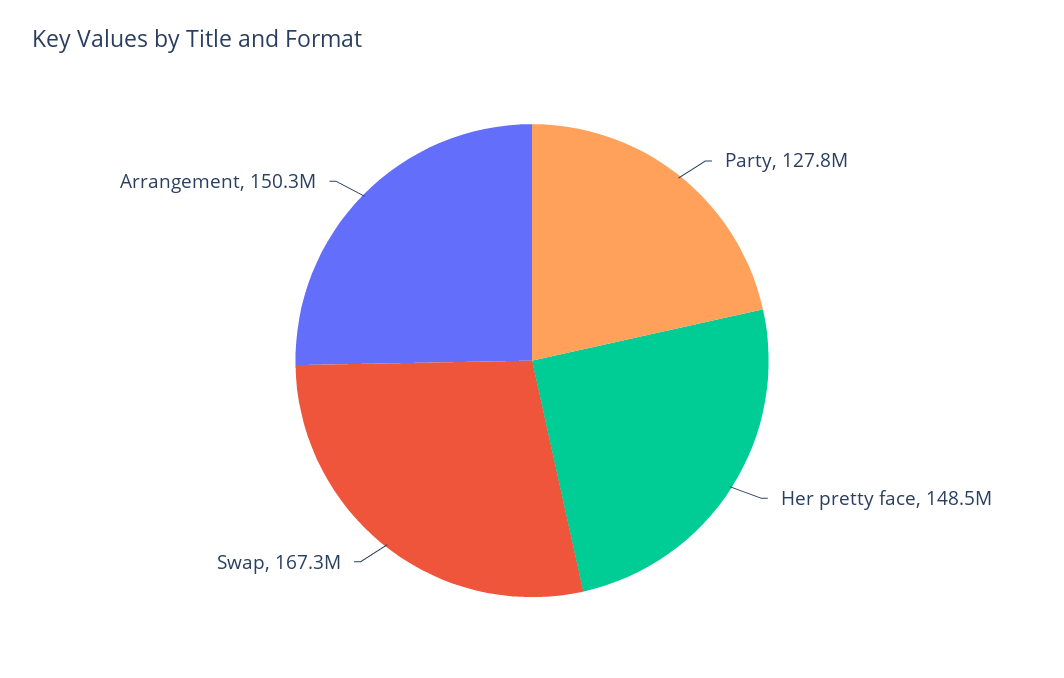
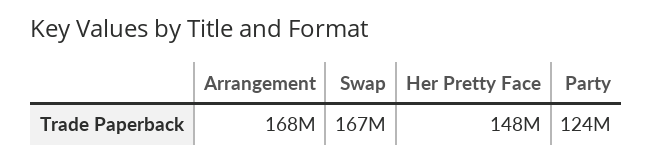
Party: 127800000 -> 124000000
Arrangement: 150300000 -> 168000000

